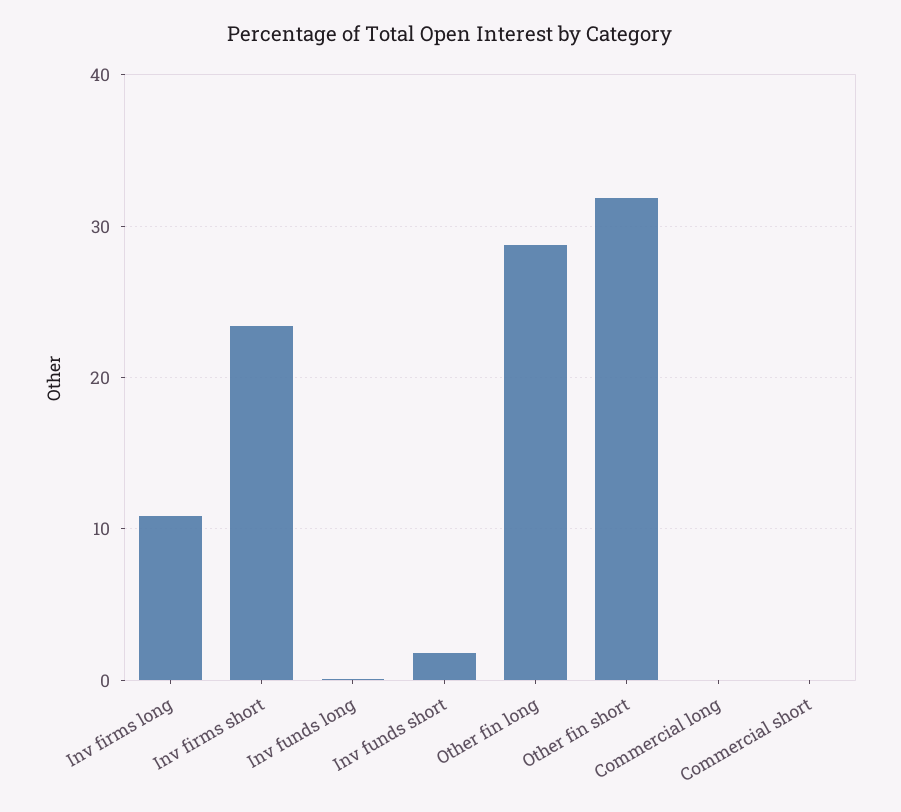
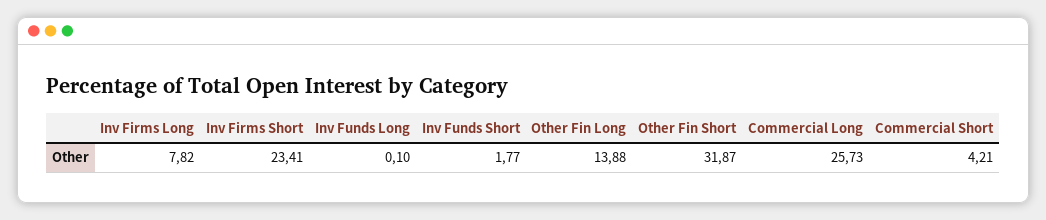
Inv firms long: 11 -> 7.82
Other fin long: 29 -> 13.88
Commercial long: 0 -> 25.73
Commercial short: 0 -> 4.21

